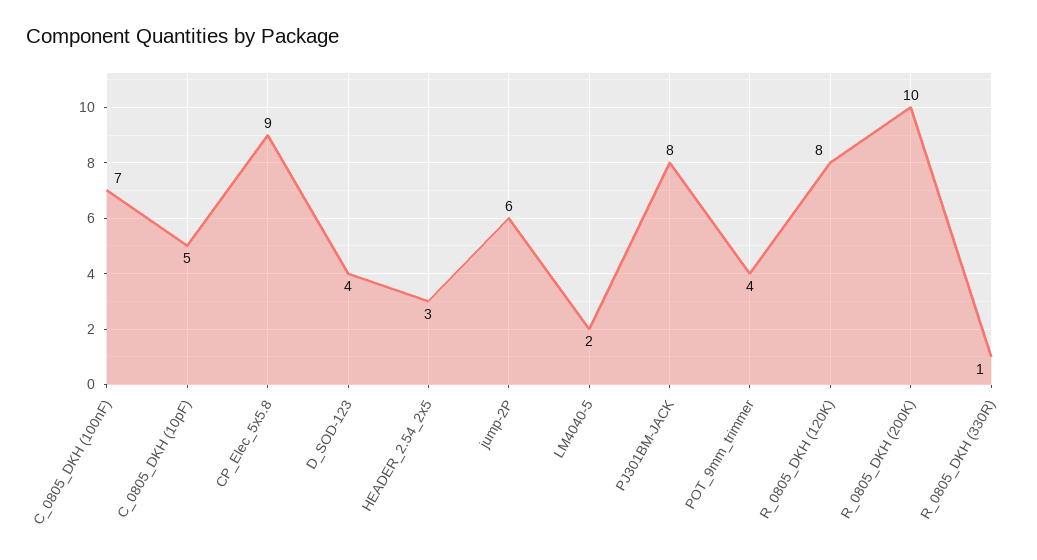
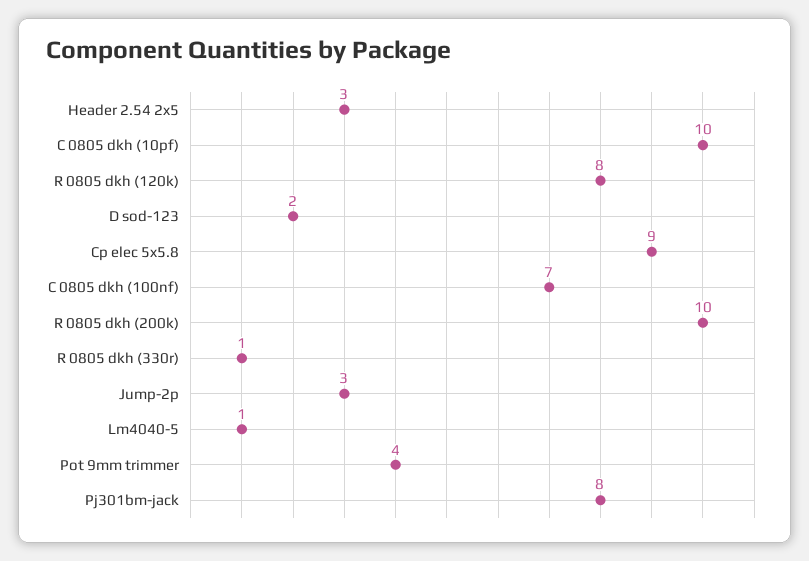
C_0805_DKH (10pF): 5 -> 10
D_SOD-123: 4 -> 2
jump-2P: 6 -> 3
LM4040-5: 2 -> 1

